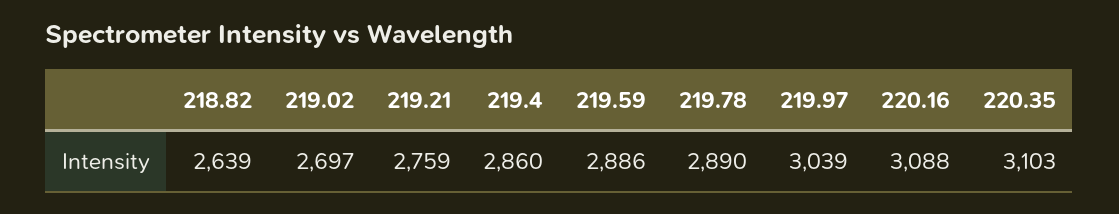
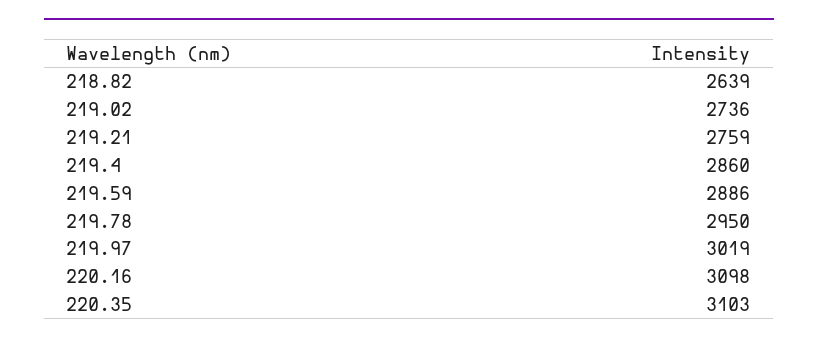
219.02: 2697 -> 2736
219.78: 2890 -> 2950
219.97: 3039 -> 3019
220.16: 3088 -> 3098

